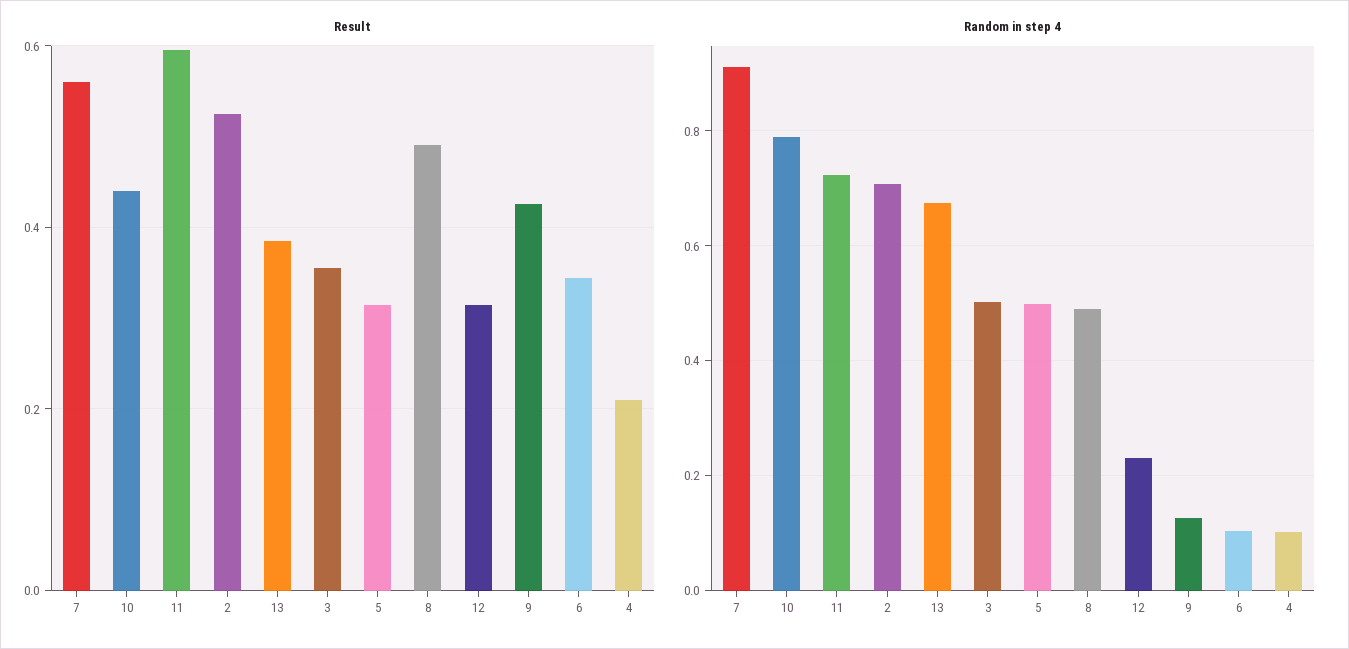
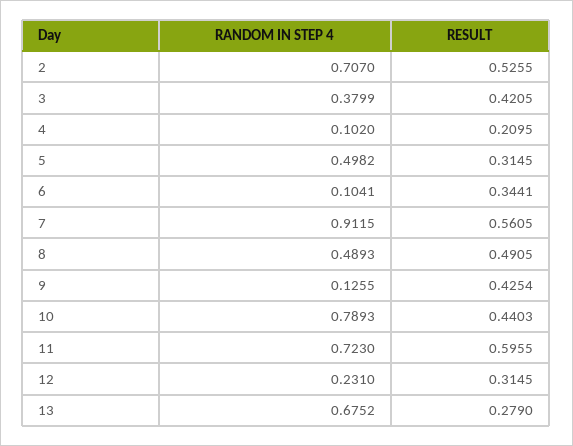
Result, 13: 0.38 -> 0.279
Result, 3: 0.36 -> 0.4205
Random in step 4, 3: 0.5 -> 0.3799

